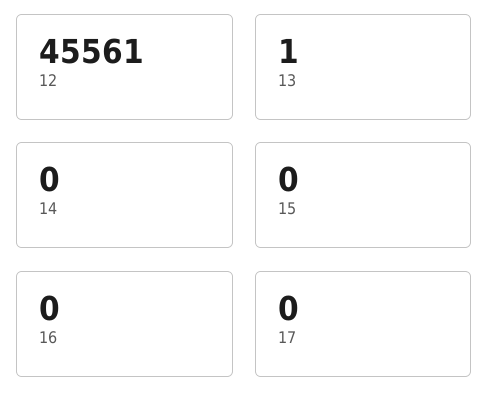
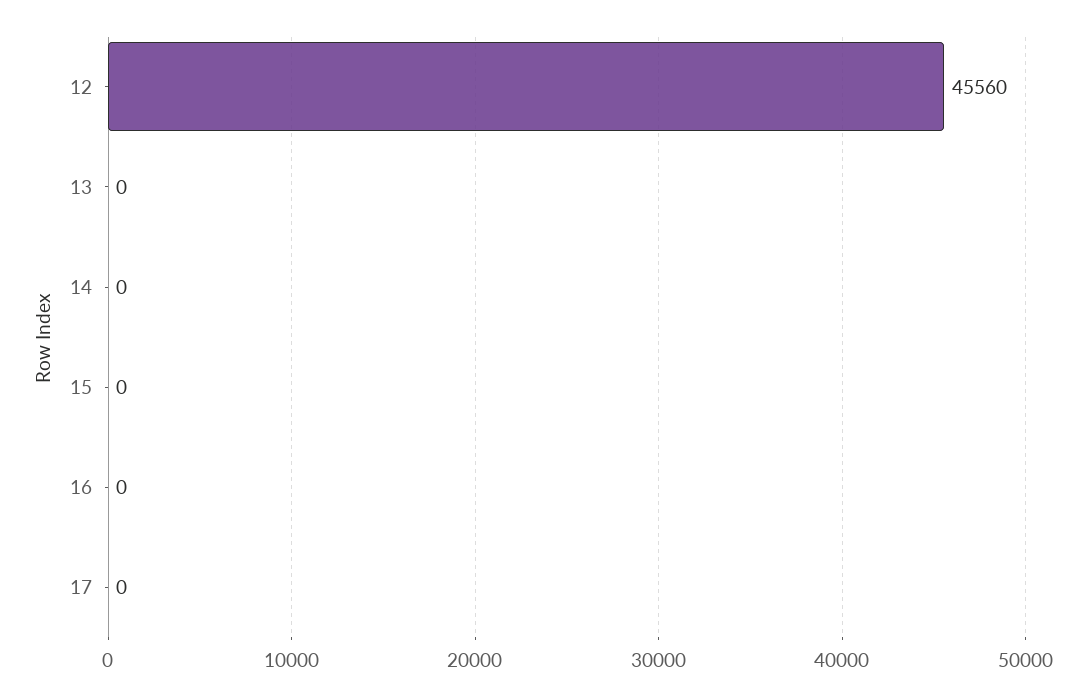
12: 45561 -> 45560
13: 1 -> 0

